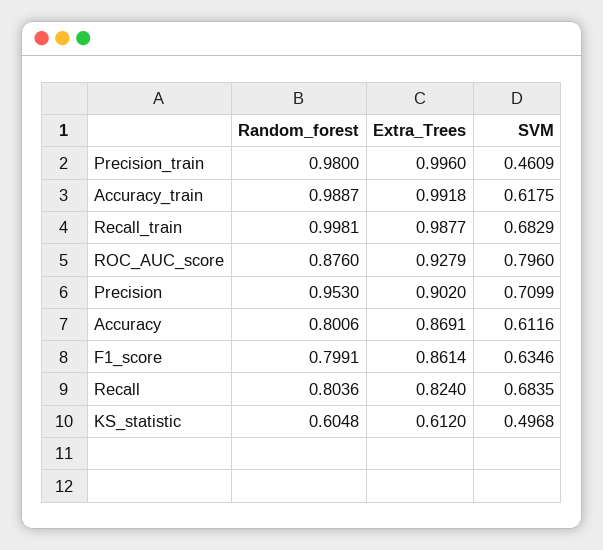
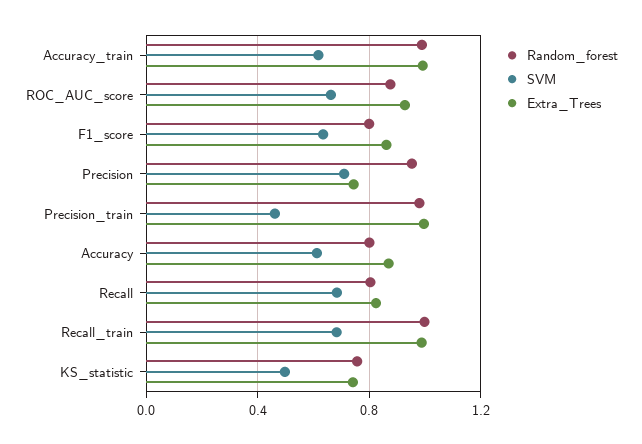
SVM, ROC_AUC_score: 0.796 -> 0.65
Extra_Trees, Precision: 0.902 -> 0.75
Random_forest, KS_statistic: 0.6048 -> 0.75
Extra_Trees, KS_statistic: 0.612 -> 0.75

